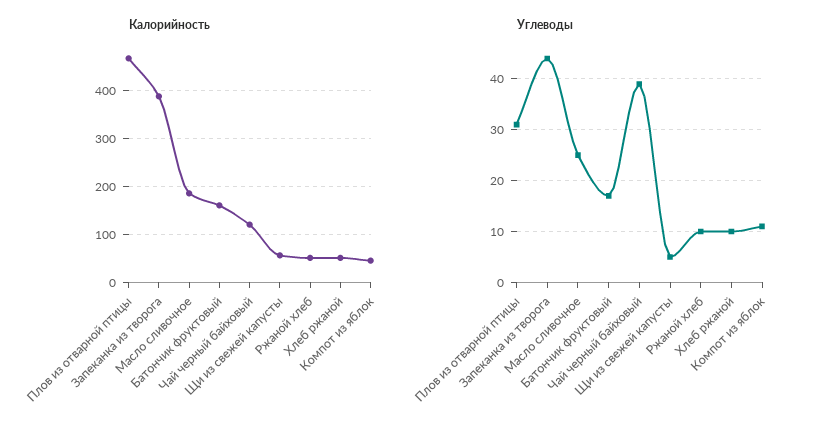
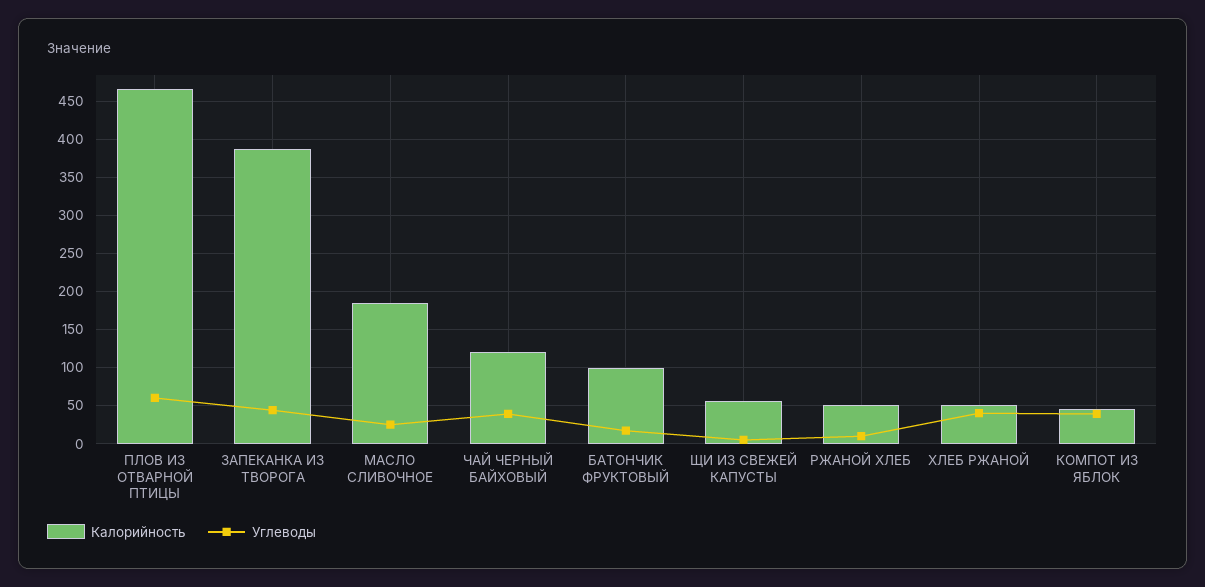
Калорийность, Батончик фруктовый: 160 -> 100
Углеводы, Плов из отварной птицы: 30 -> 60
Углеводы, Хлеб ржаной: 10 -> 40
Углеводы, Компот из яблок: 10 -> 40

